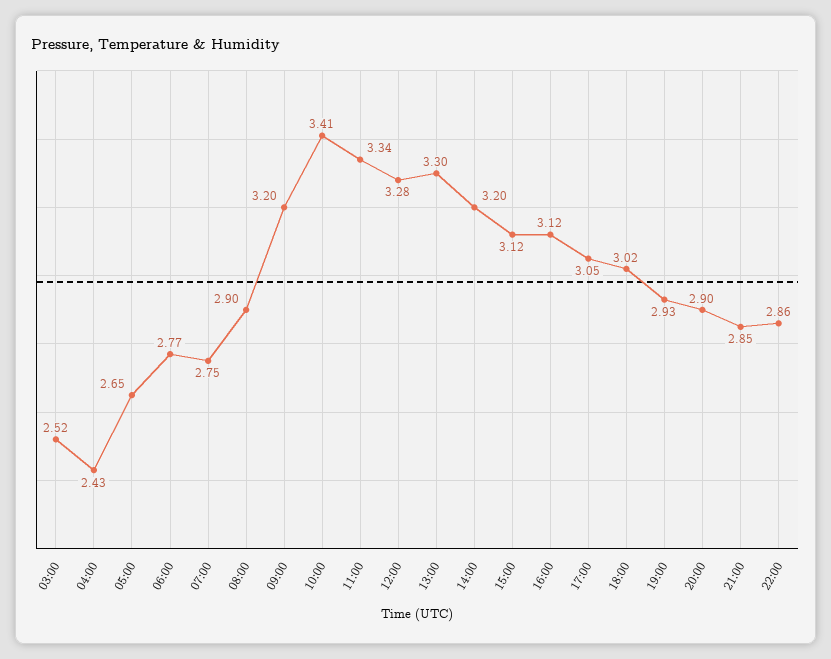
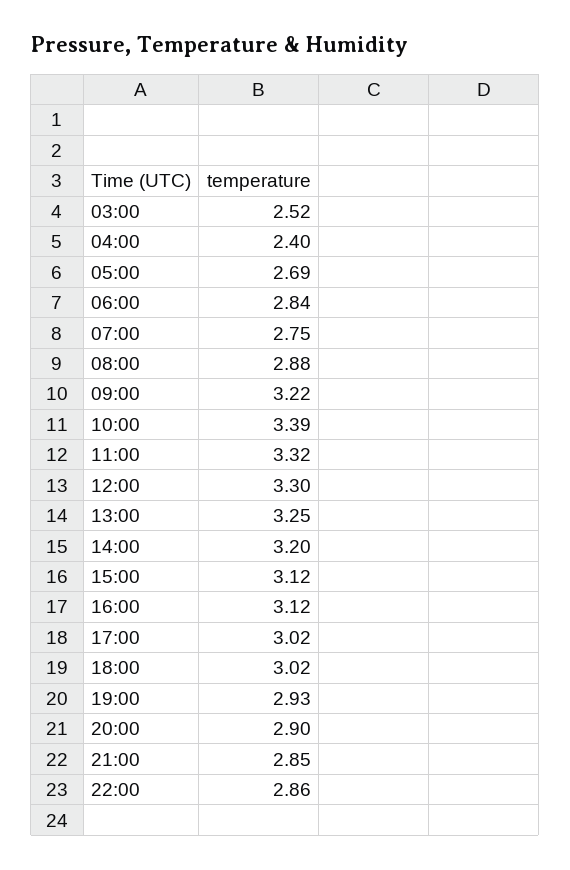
04:00: 2.43 -> 2.4
05:00: 2.65 -> 2.69
06:00: 2.77 -> 2.84
08:00: 2.9 -> 2.88
09:00: 3.2 -> 3.22
10:00: 3.41 -> 3.39
11:00: 3.34 -> 3.32
12:00: 3.28 -> 3.3
13:00: 3.3 -> 3.25
17:00: 3.05 -> 3.02

